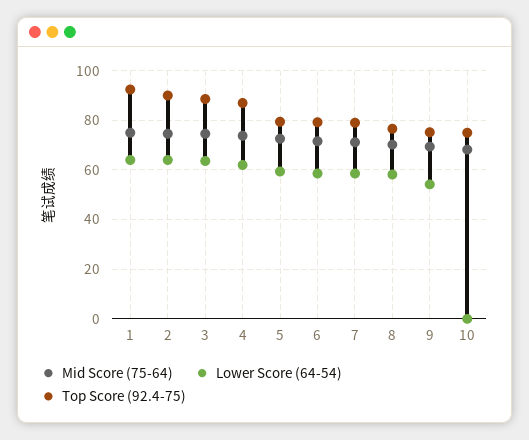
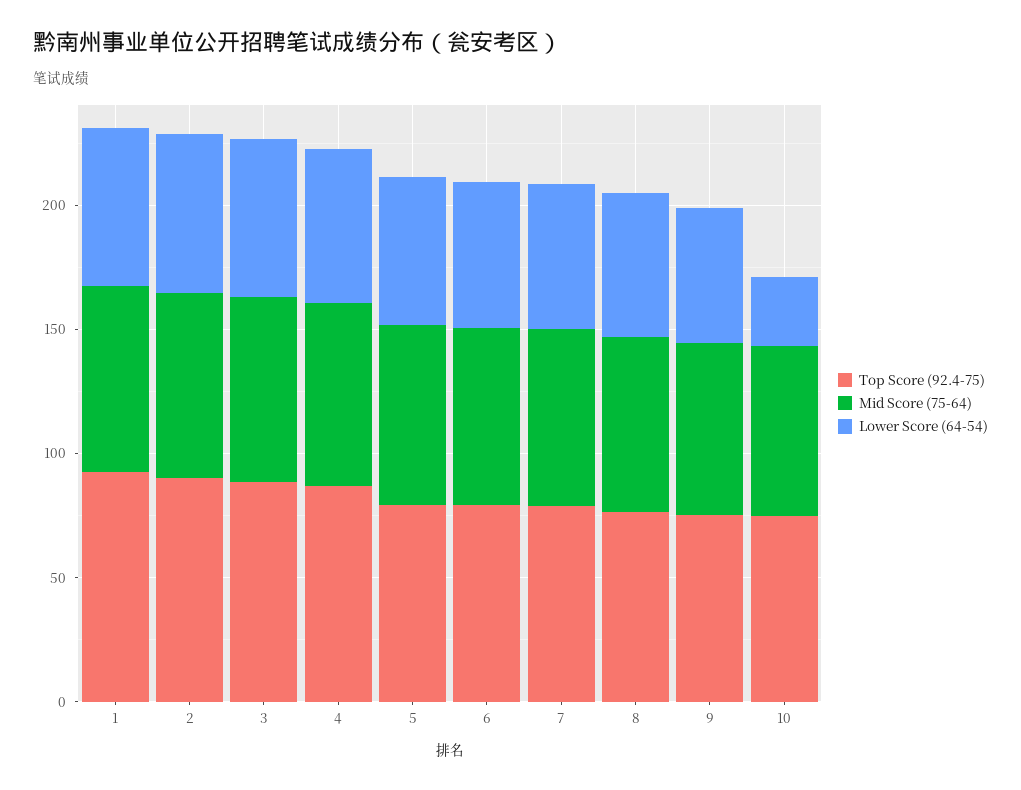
Lower Score (64-54), 10: 0 -> 30

